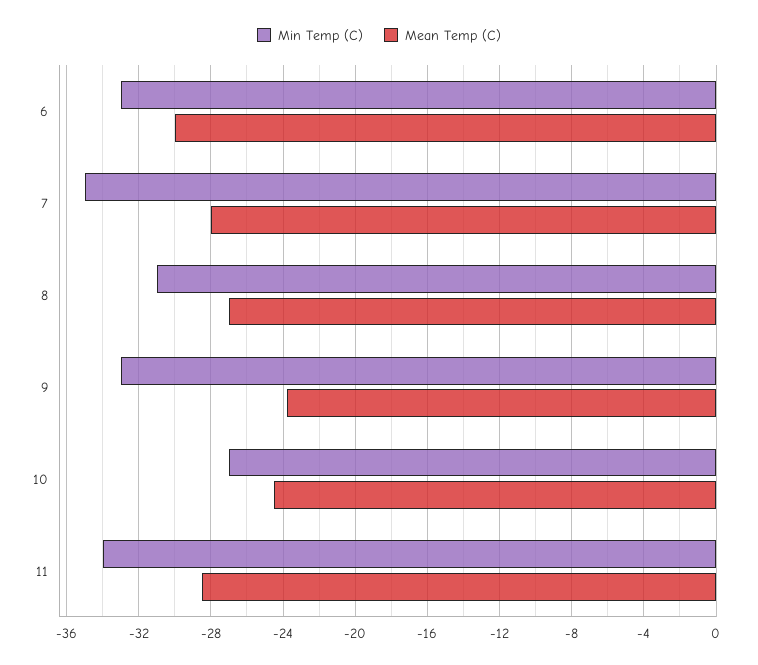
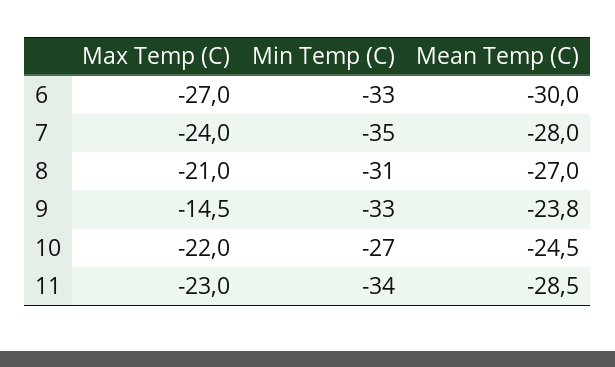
Max Temp (C), 6: none -> -27
Max Temp (C), 7: none -> -24
Max Temp (C), 8: none -> -21
Max Temp (C), 9: none -> -14.5
Max Temp (C), 10: none -> -22
Max Temp (C), 11: none -> -23

